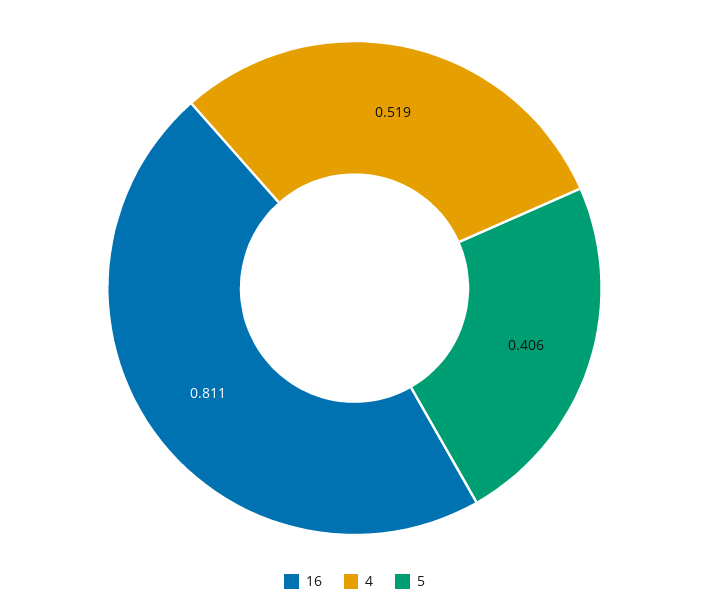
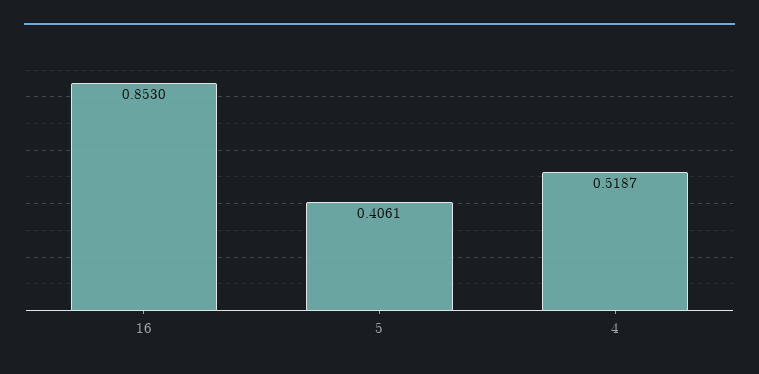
16: 0.811 -> 0.853

